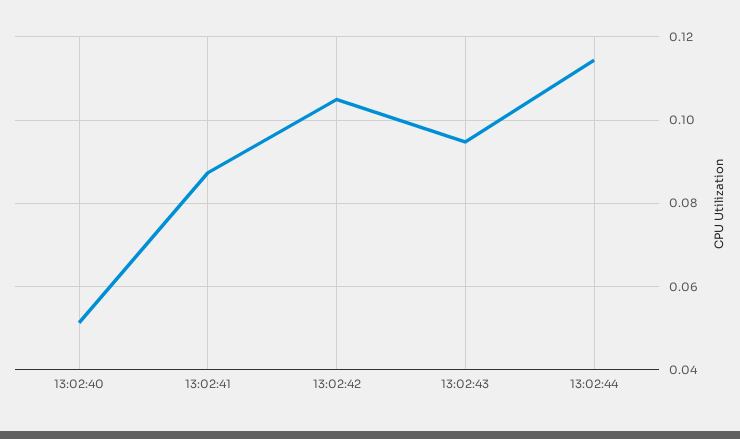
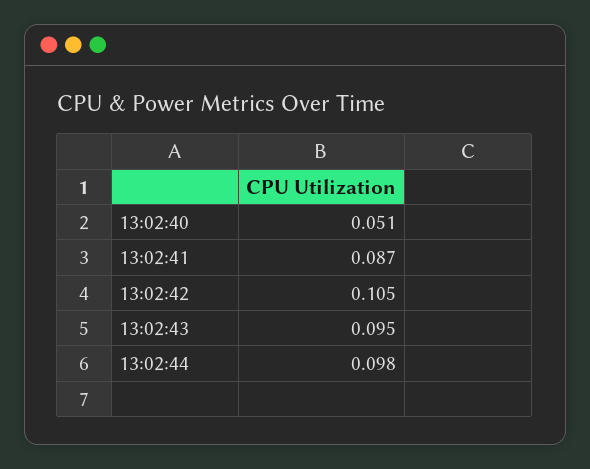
13:02:44: 0.114 -> 0.098

